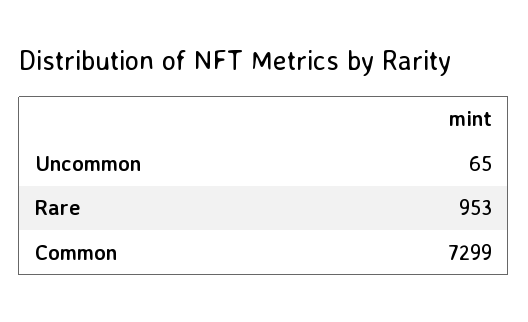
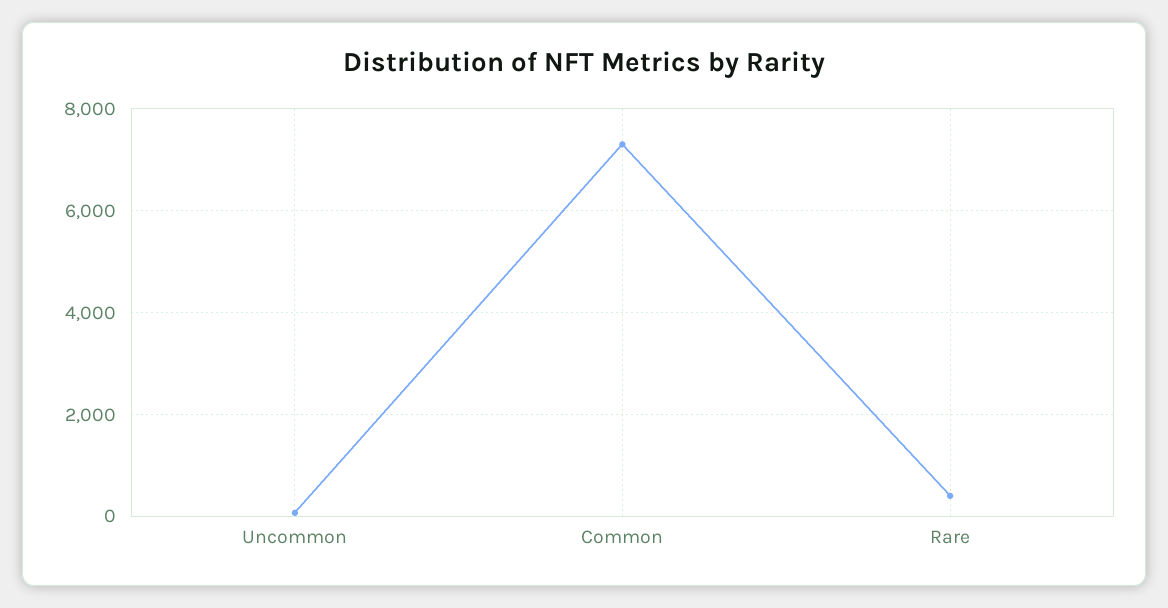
Rare: 953 -> 400

